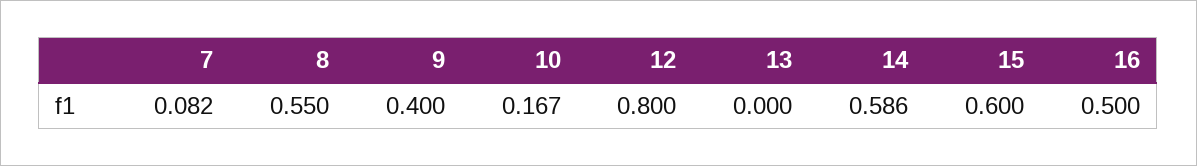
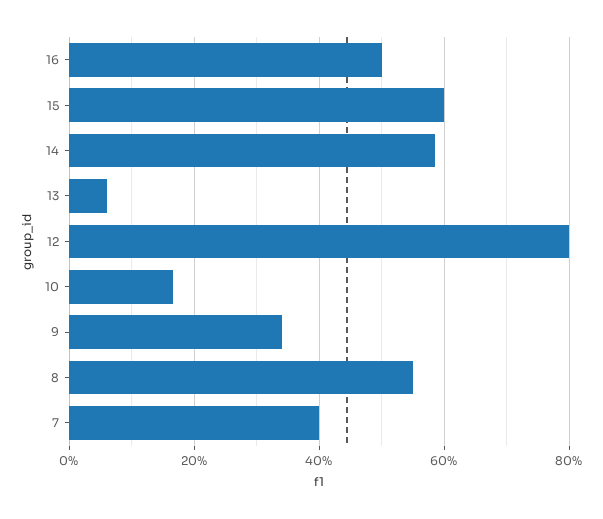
7: 0.082 -> 0.4
9: 0.4 -> 0.34
13: 0 -> 0.06

